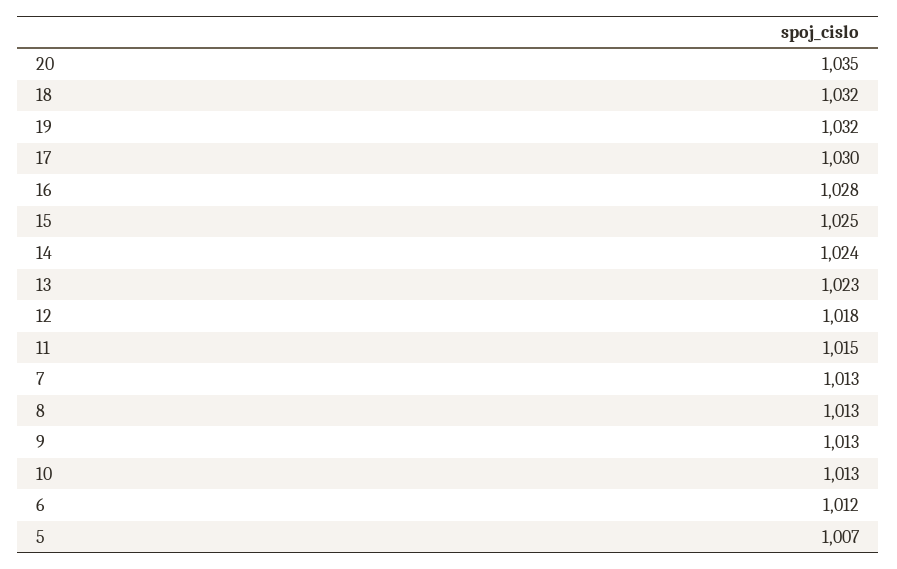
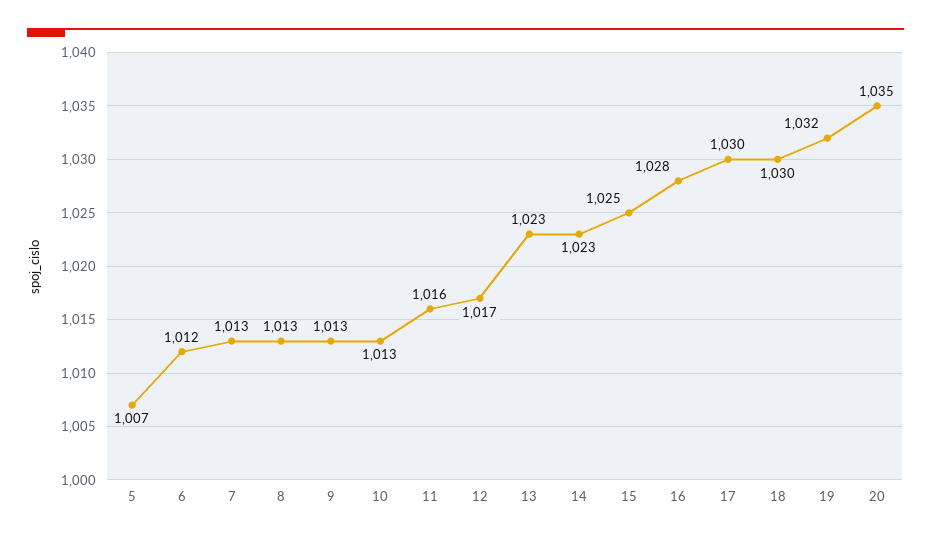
18: 1032 -> 1030
14: 1024 -> 1023
12: 1018 -> 1017
11: 1015 -> 1016

